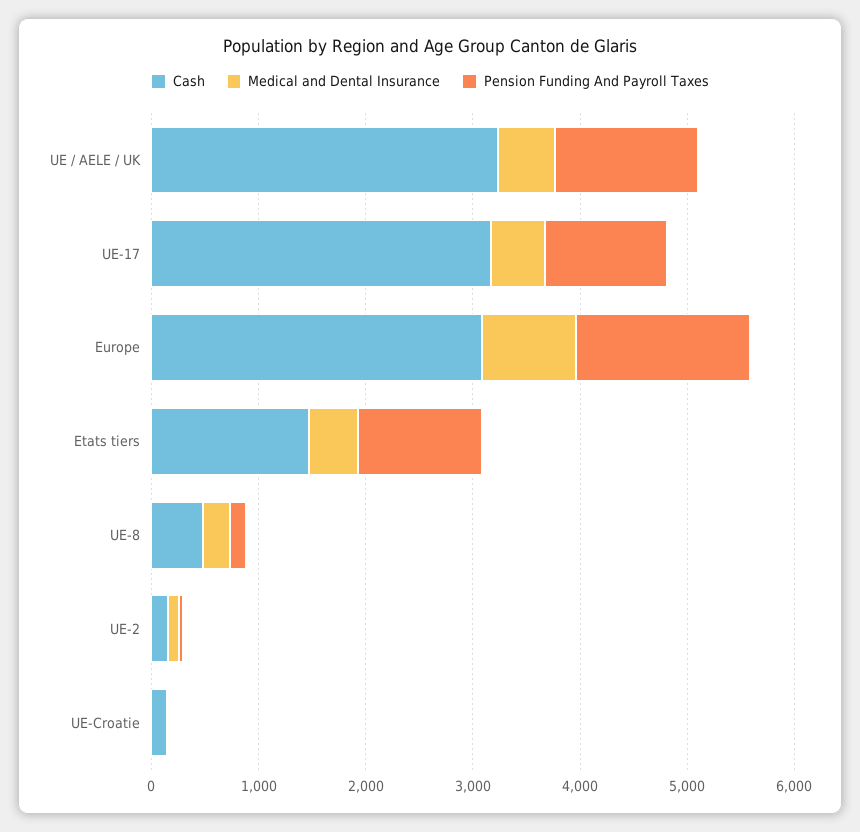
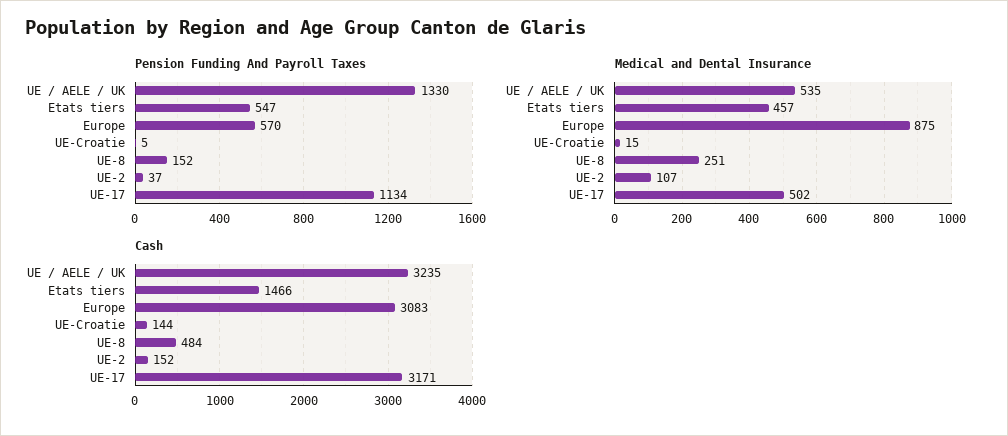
Pension Funding And Payroll Taxes, Europe: 1600 -> 570
Pension Funding And Payroll Taxes, Etats tiers: 1200 -> 547

